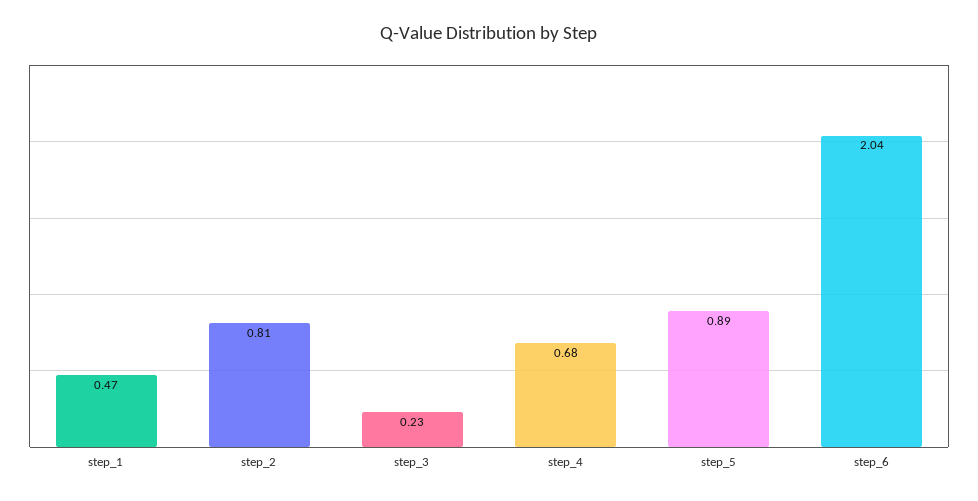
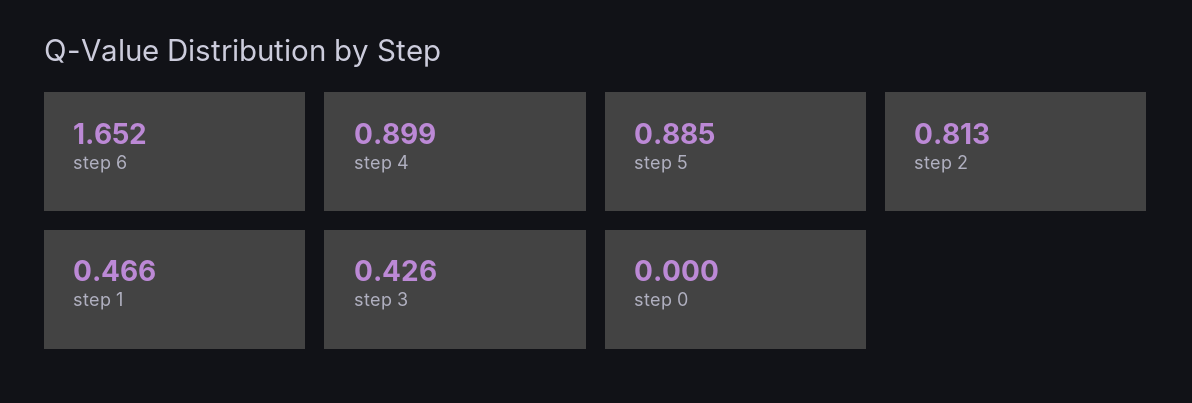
step_3: 0.23 -> 0.426
step_4: 0.68 -> 0.899
step_6: 2.04 -> 1.652
step 0: none -> 0

